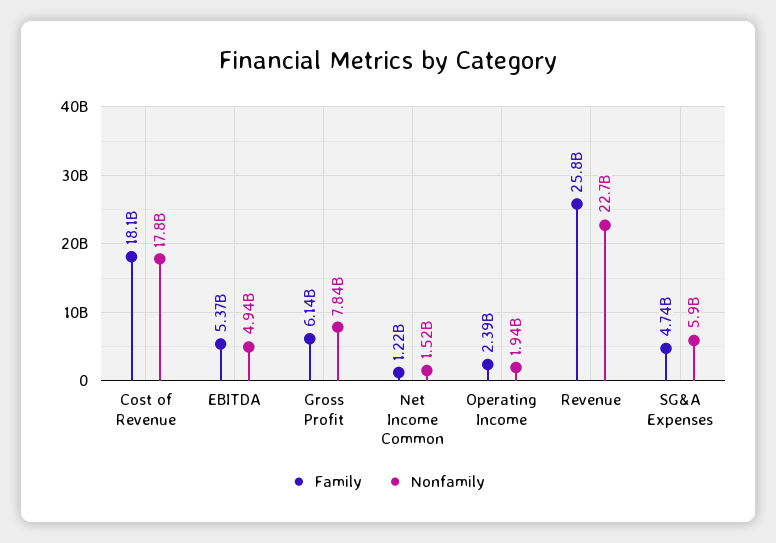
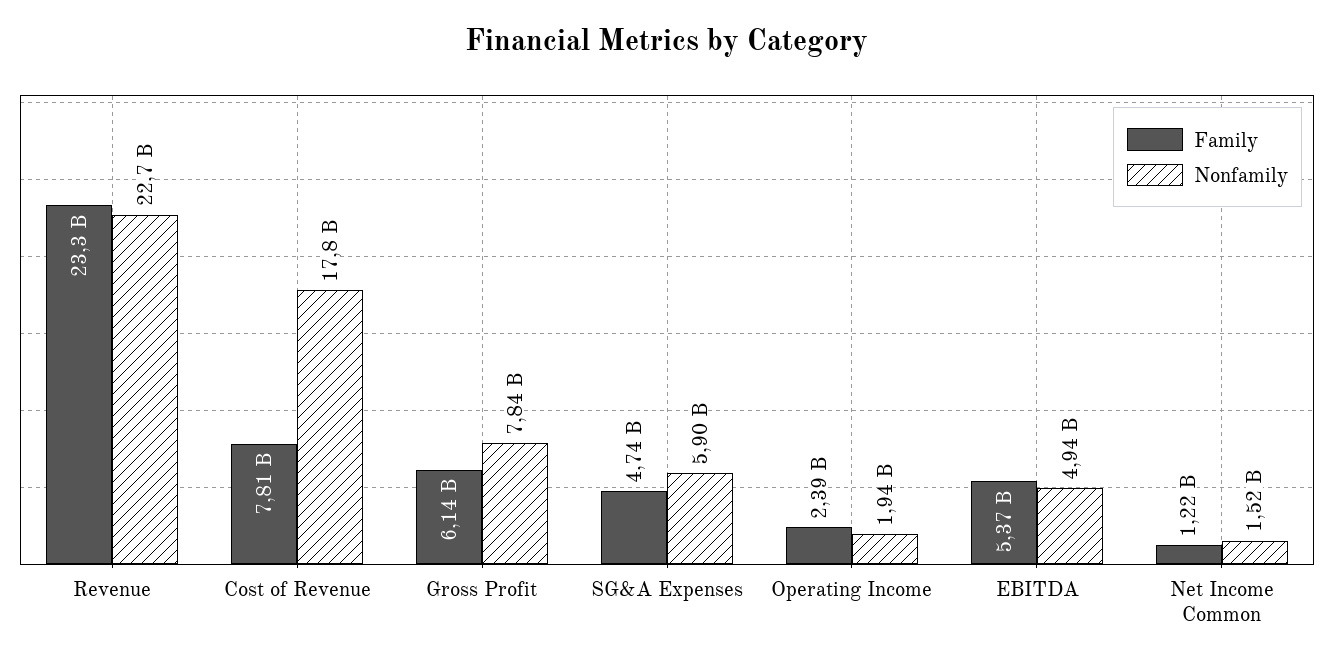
Family, Cost of Revenue: 18100000000 -> 7810000000
Family, Revenue: 25800000000 -> 23300000000

